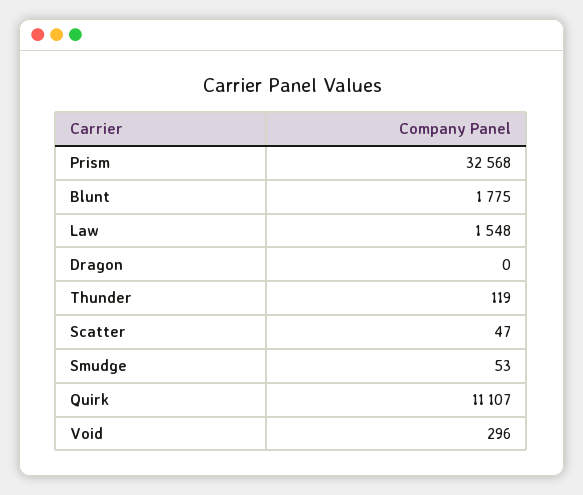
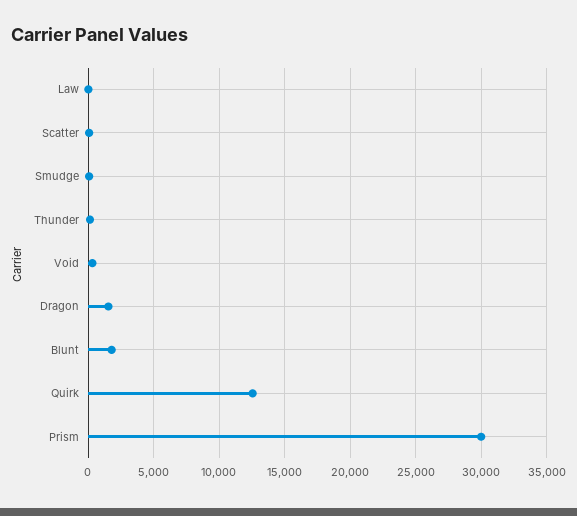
Prism: 32568 -> 30000
Law: 1548 -> 0
Dragon: 0 -> 1500
Quirk: 11107 -> 12500

